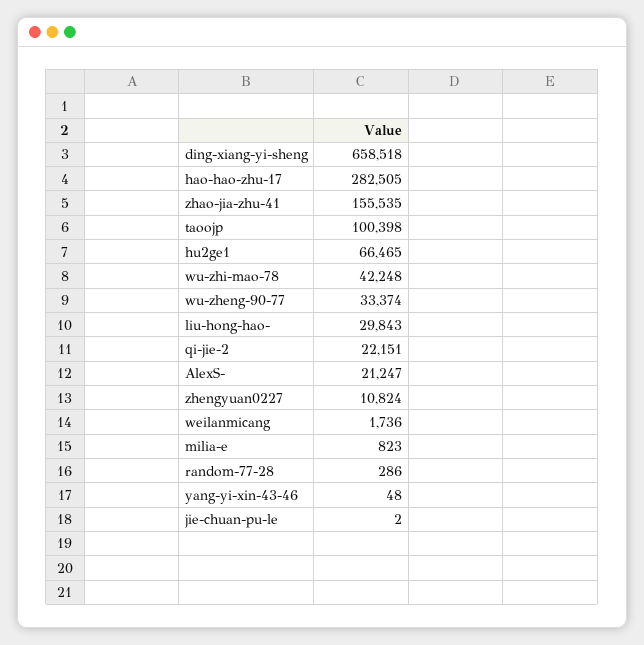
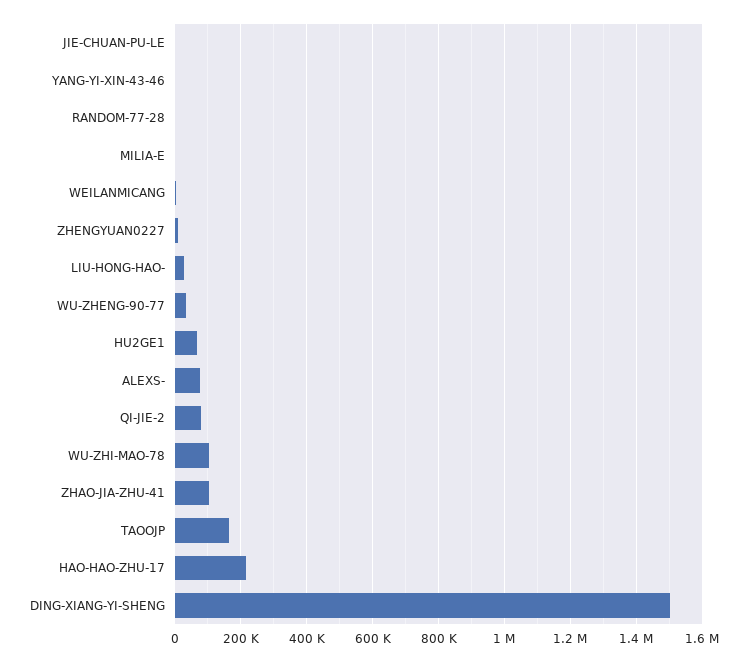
ding-xiang-yi-sheng: 658518 -> 1500000
hao-hao-zhu-17: 282505 -> 220000
zhao-jia-zhu-41: 155535 -> 100000
taoojp: 100398 -> 160000
wu-zhi-mao-78: 42248 -> 100000
qi-jie-2: 22151 -> 80000
AlexS-: 21247 -> 80000

